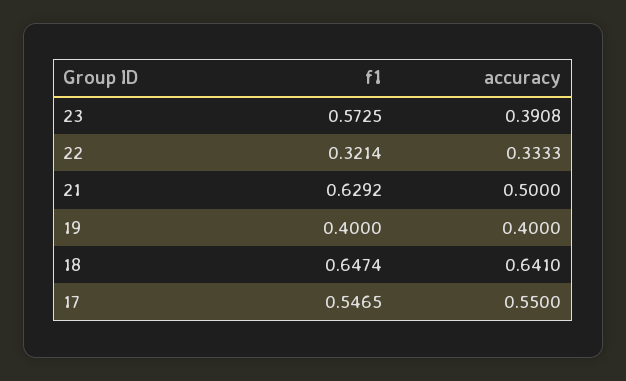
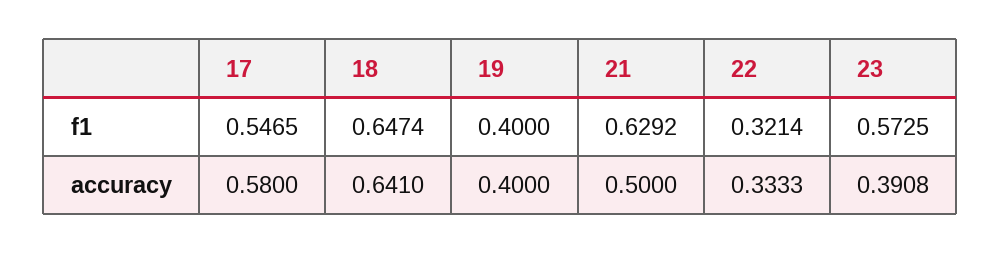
accuracy, 17: 0.55 -> 0.58

